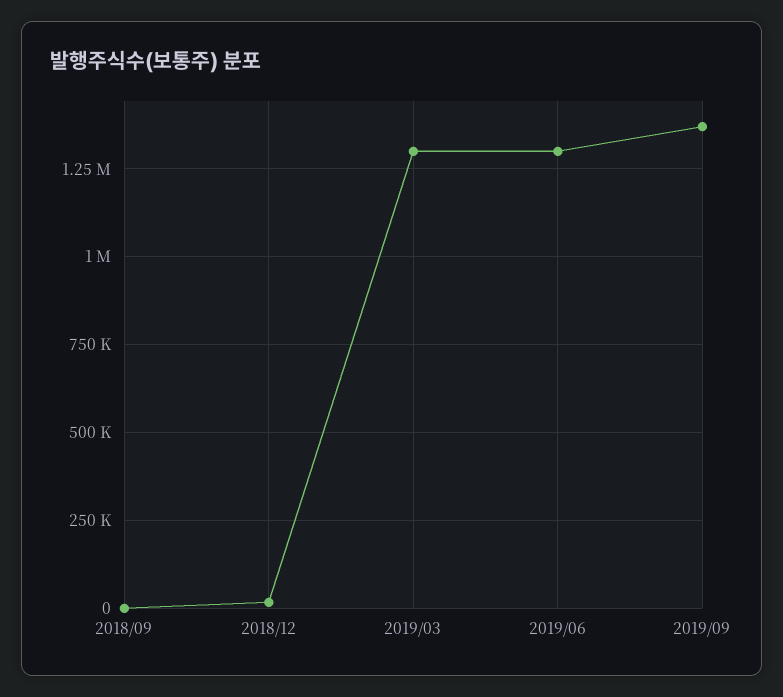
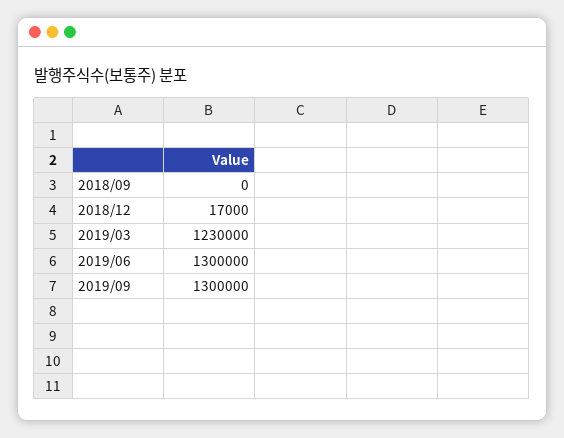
2019/03: 1300000 -> 1230000
2019/09: 1375000 -> 1300000

